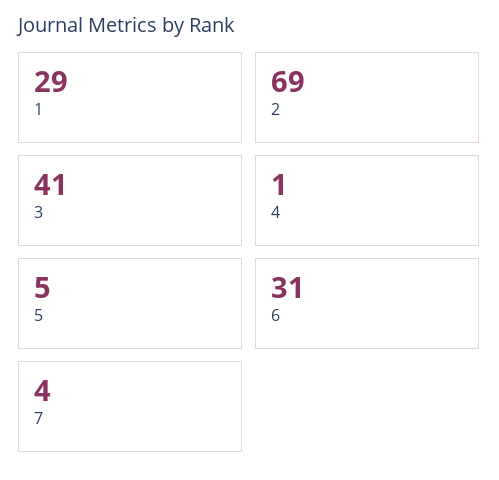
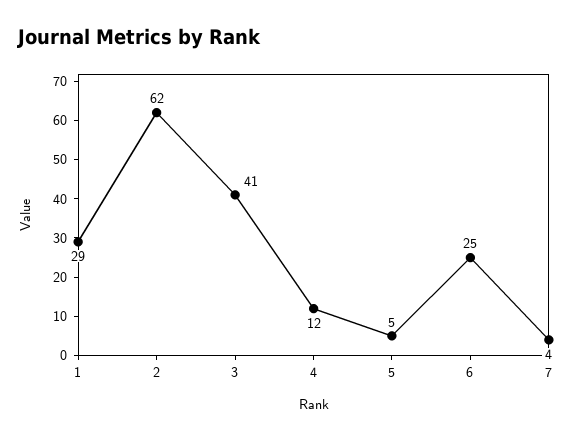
2: 69 -> 62
4: 1 -> 12
6: 31 -> 25

